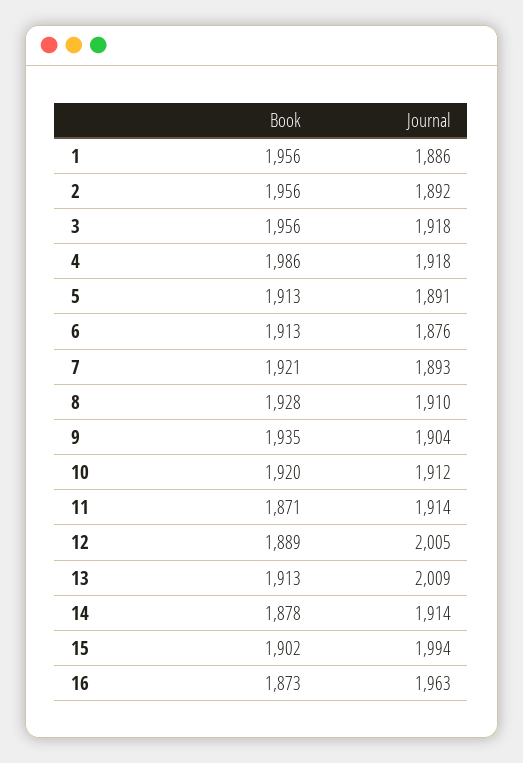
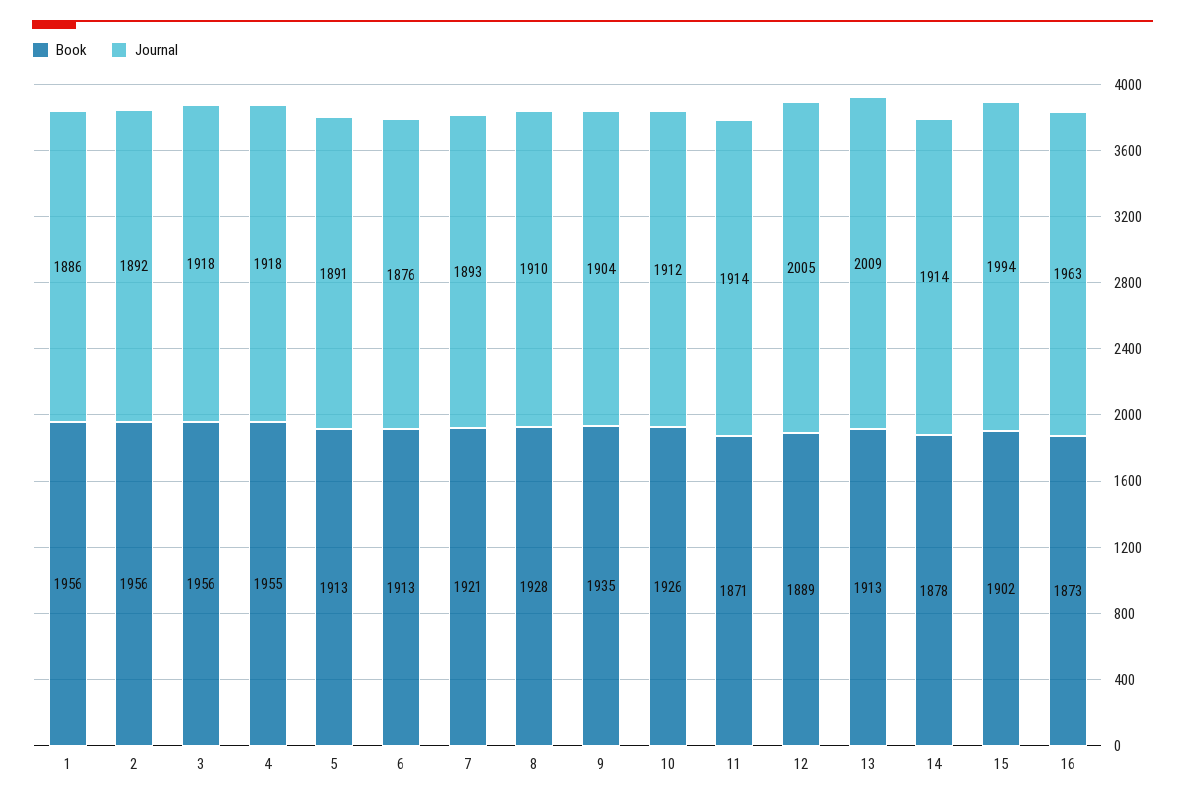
Book, 4: 1986 -> 1955
Book, 10: 1920 -> 1926

